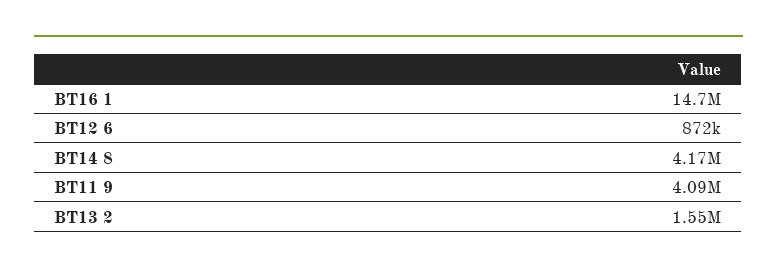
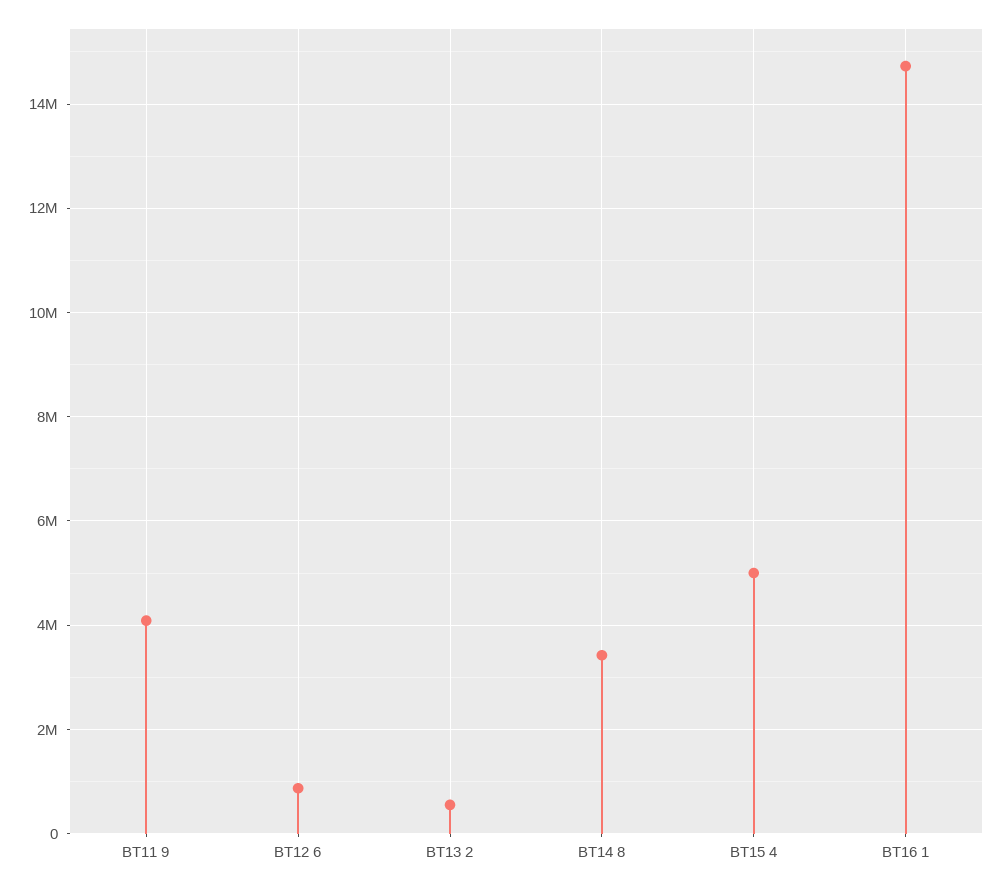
BT14 8: 4170000 -> 3400000
BT13 2: 1550000 -> 600000
BT15 4: none -> 5000000

